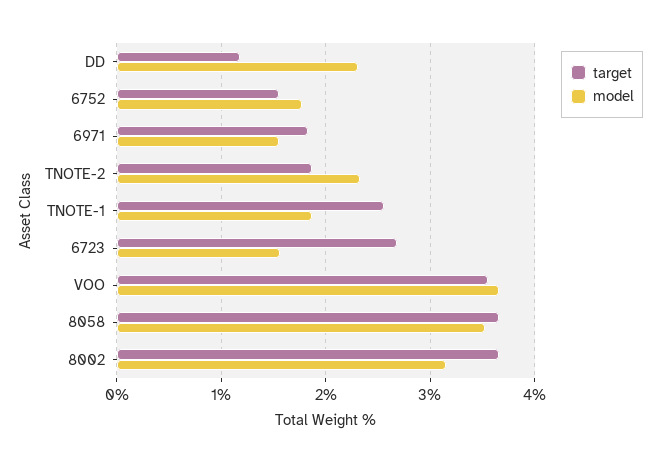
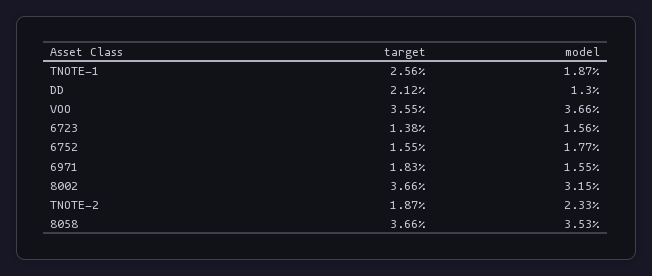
target, DD: 1.2 -> 2.12
model, DD: 2.3 -> 1.3
target, 6723: 2.7 -> 1.38

